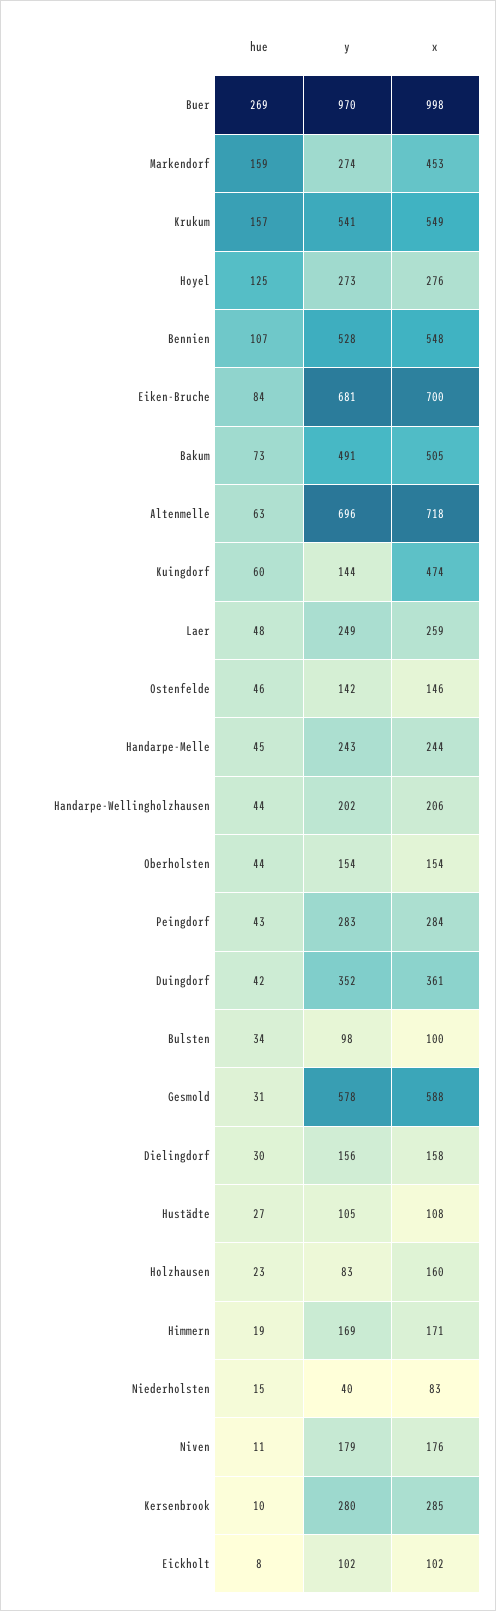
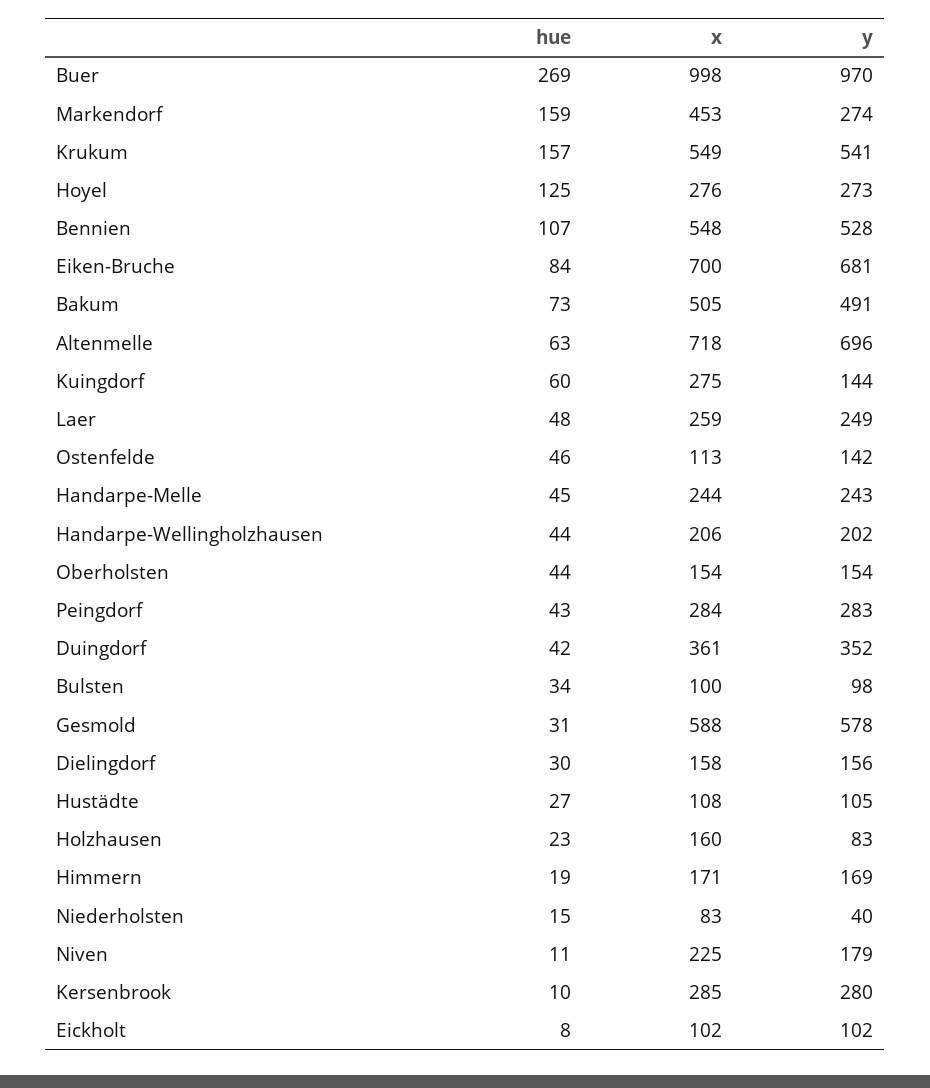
x, Kuingdorf: 474 -> 275
x, Ostenfelde: 146 -> 113
x, Niven: 176 -> 225

